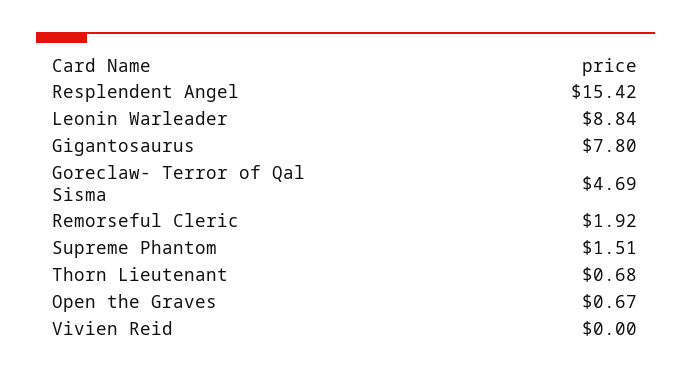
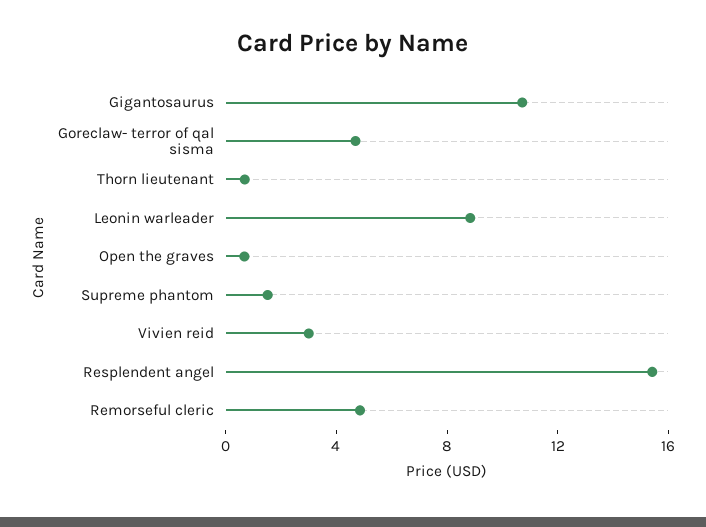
Gigantosaurus: 7.8 -> 11
Remorseful Cleric: 1.92 -> 5
Vivien Reid: 0 -> 3

